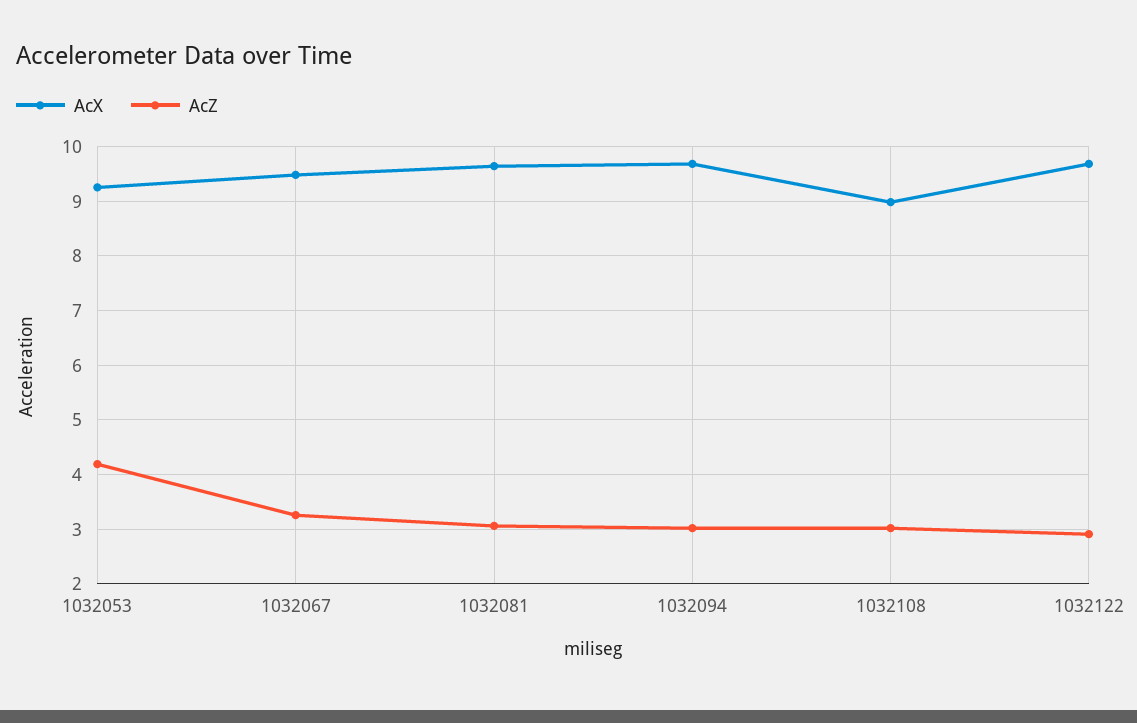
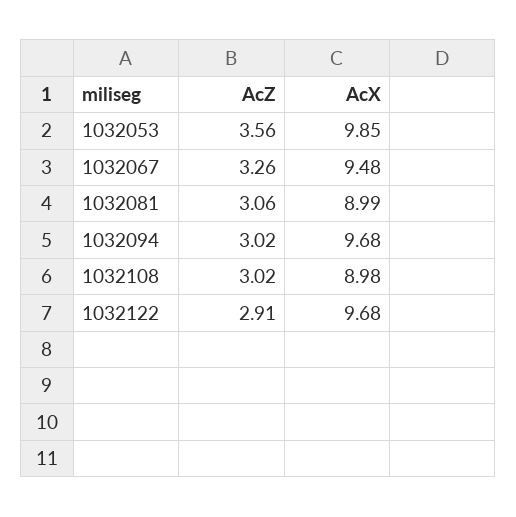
AcX, 1032053: 9.2 -> 9.85
AcZ, 1032053: 4.2 -> 3.56
AcX, 1032081: 9.6 -> 8.99

